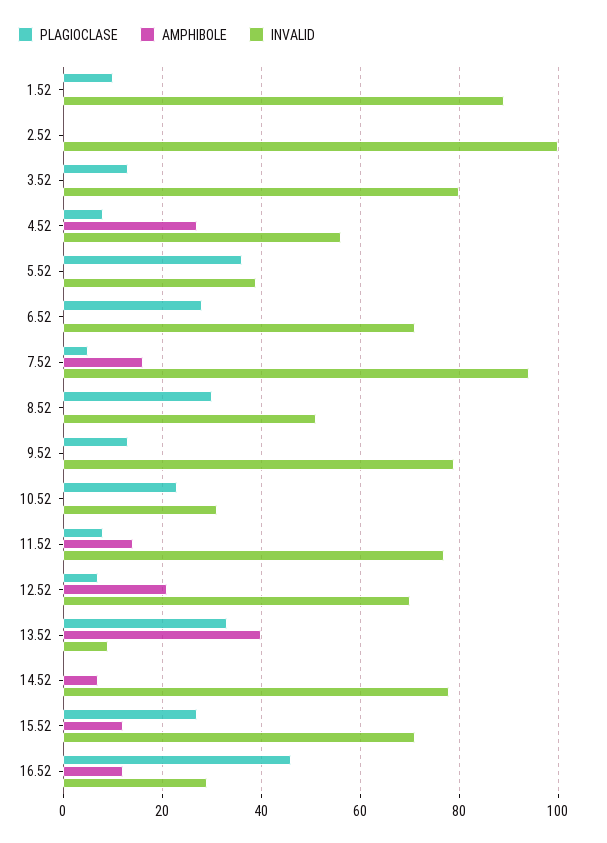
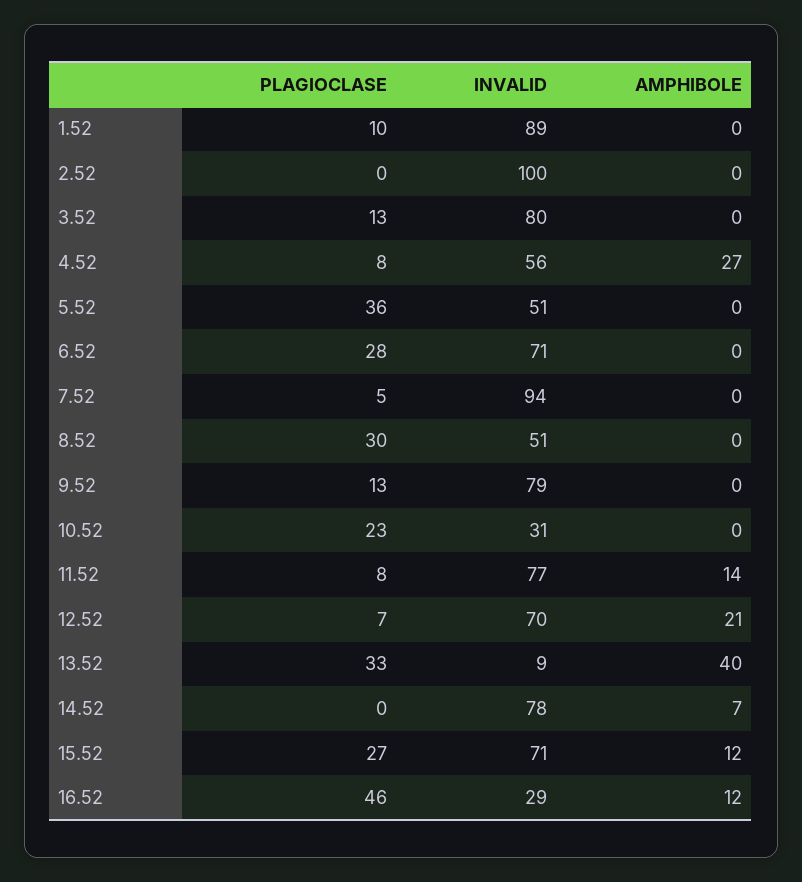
INVALID, 5.52: 40 -> 51
AMPHIBOLE, 7.52: 15 -> 0

